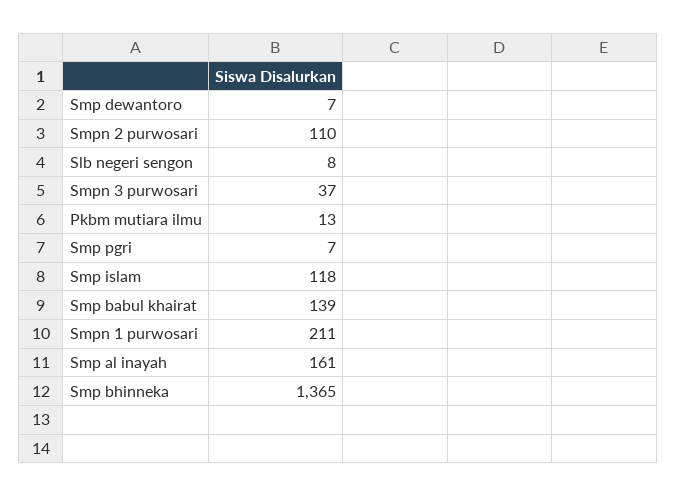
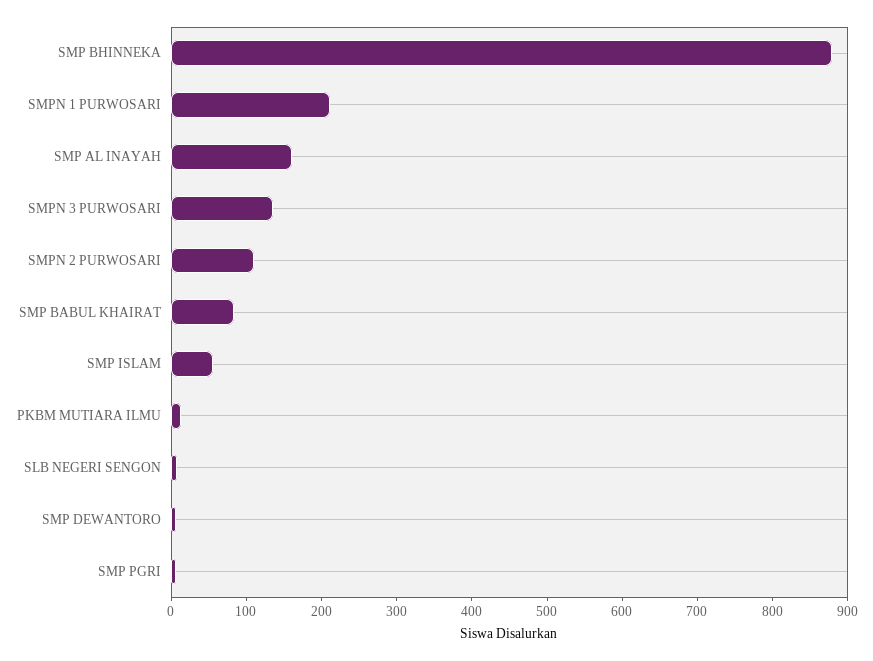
Smpn 3 purwosari: 37 -> 140
Smp islam: 118 -> 60
Smp babul khairat: 139 -> 80
Smp bhinneka: 1365 -> 880

